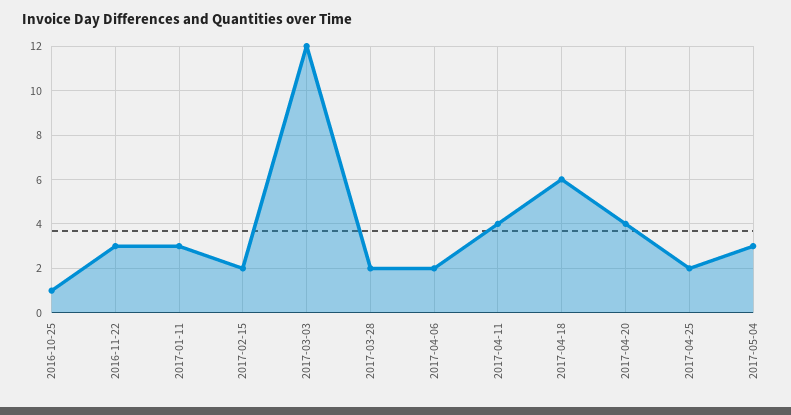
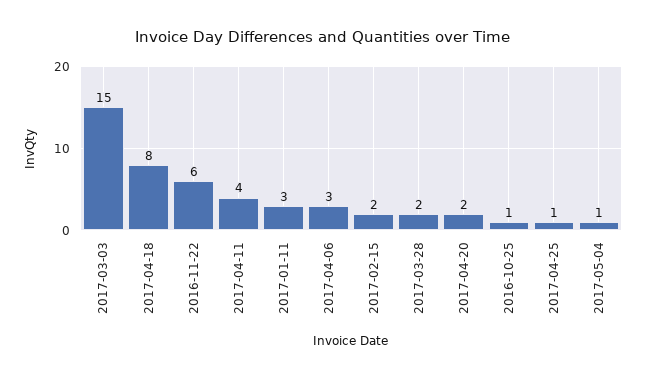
2016-11-22: 3 -> 6
2017-03-03: 12 -> 15
2017-04-06: 2 -> 3
2017-04-18: 6 -> 8
2017-04-20: 4 -> 2
2017-04-25: 2 -> 1
2017-05-04: 3 -> 1

